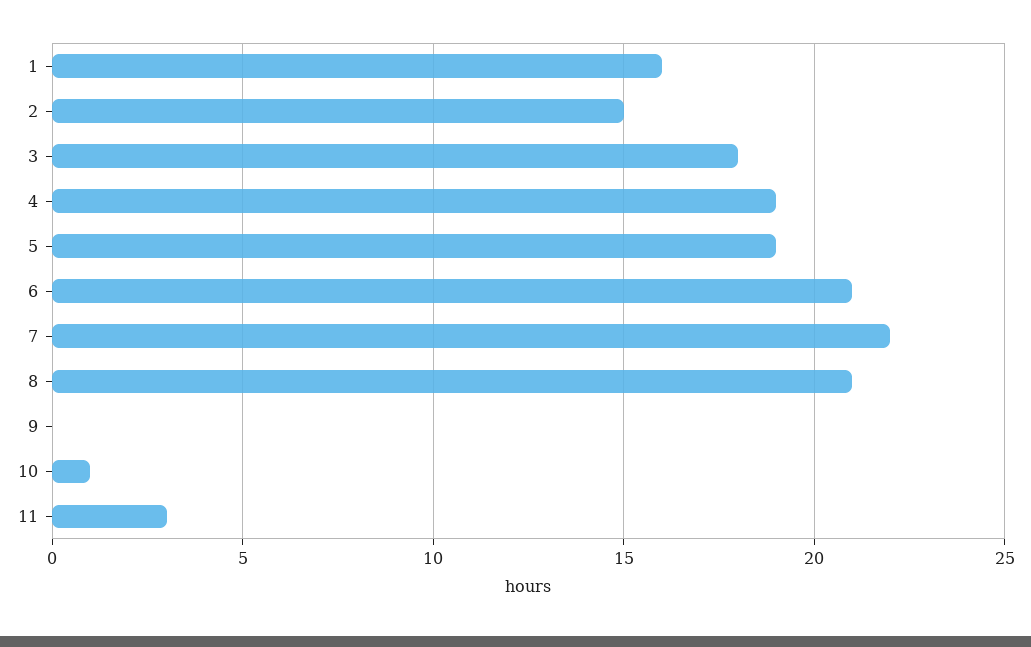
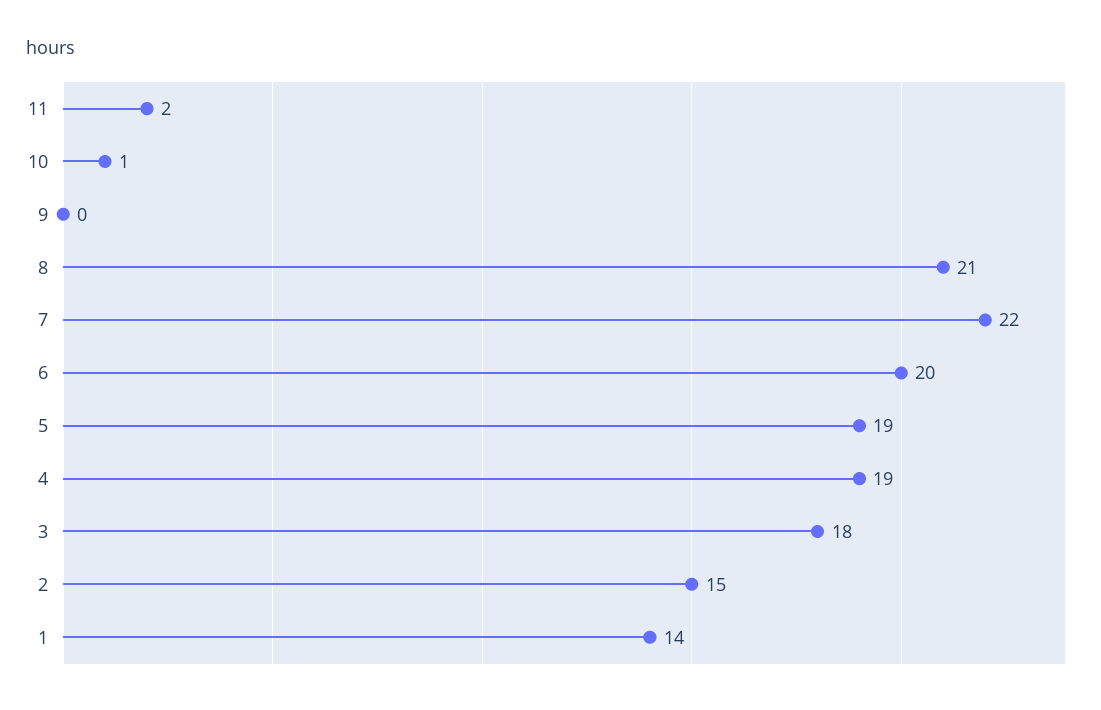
1: 16 -> 14
6: 21 -> 20
11: 3 -> 2

